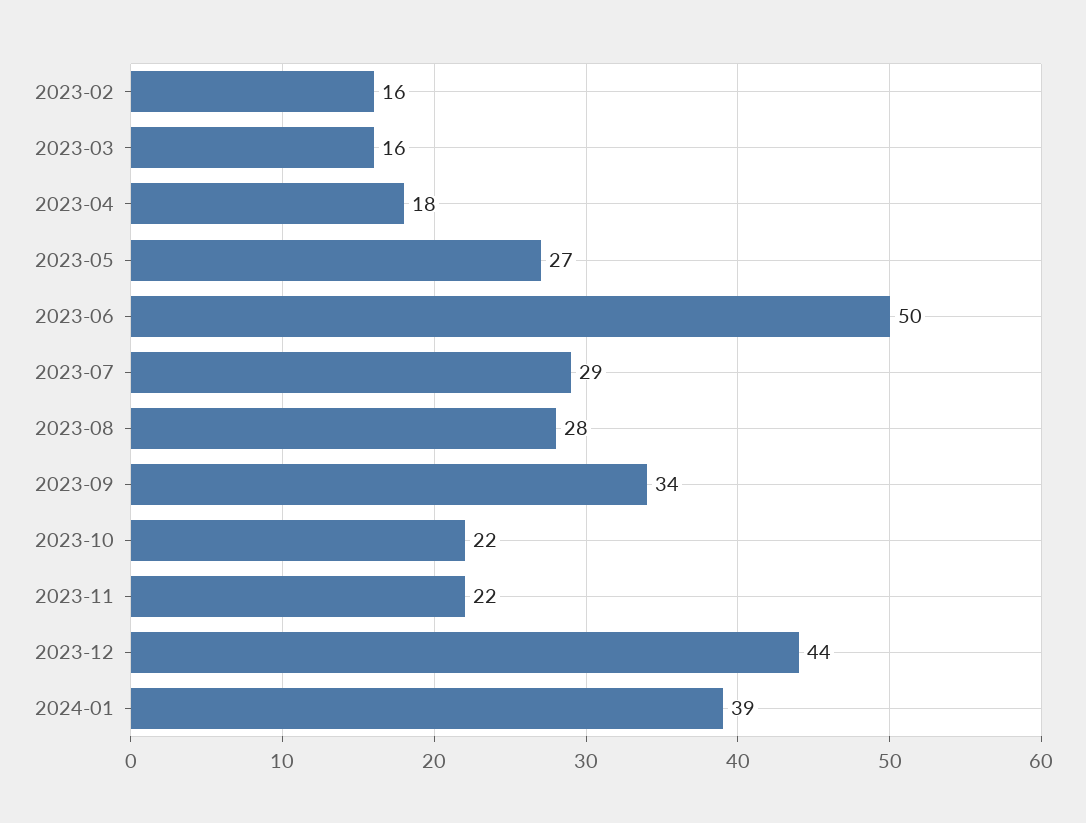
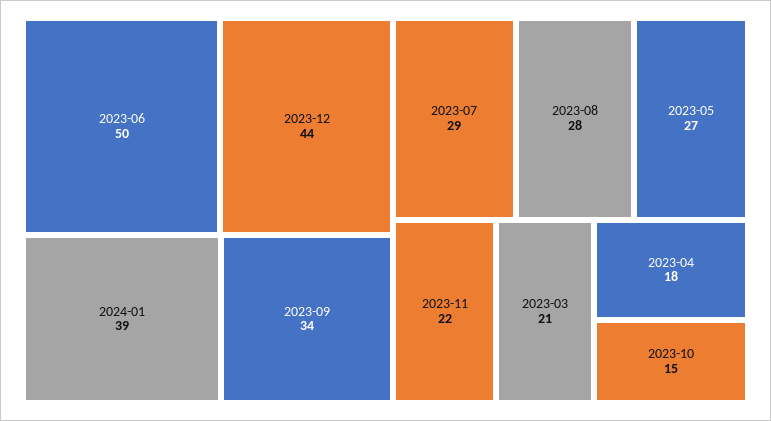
2023-02: 16 -> none
2023-03: 16 -> 21
2023-10: 22 -> 15

